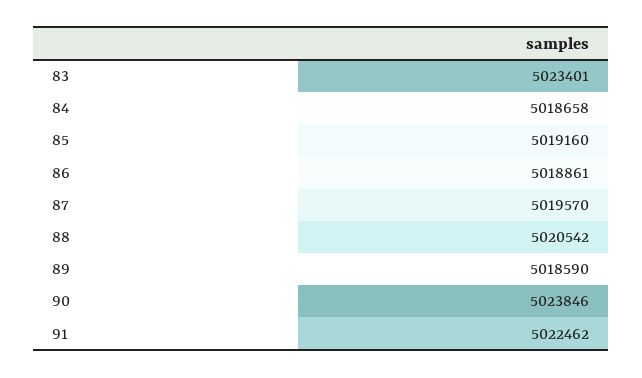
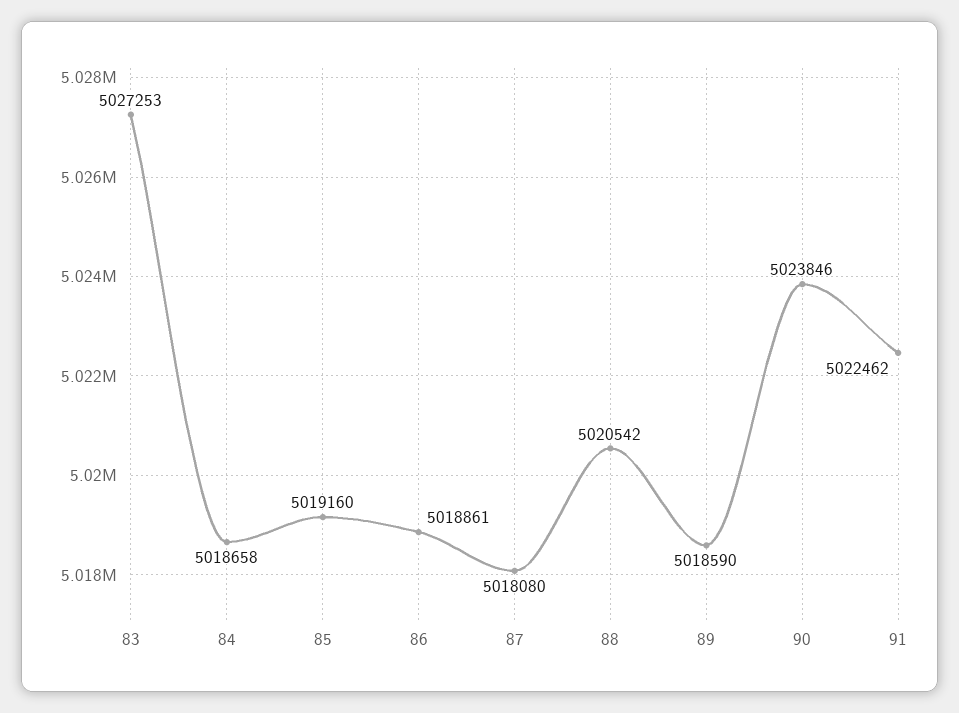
83: 5023401 -> 5027253
87: 5019570 -> 5018080

